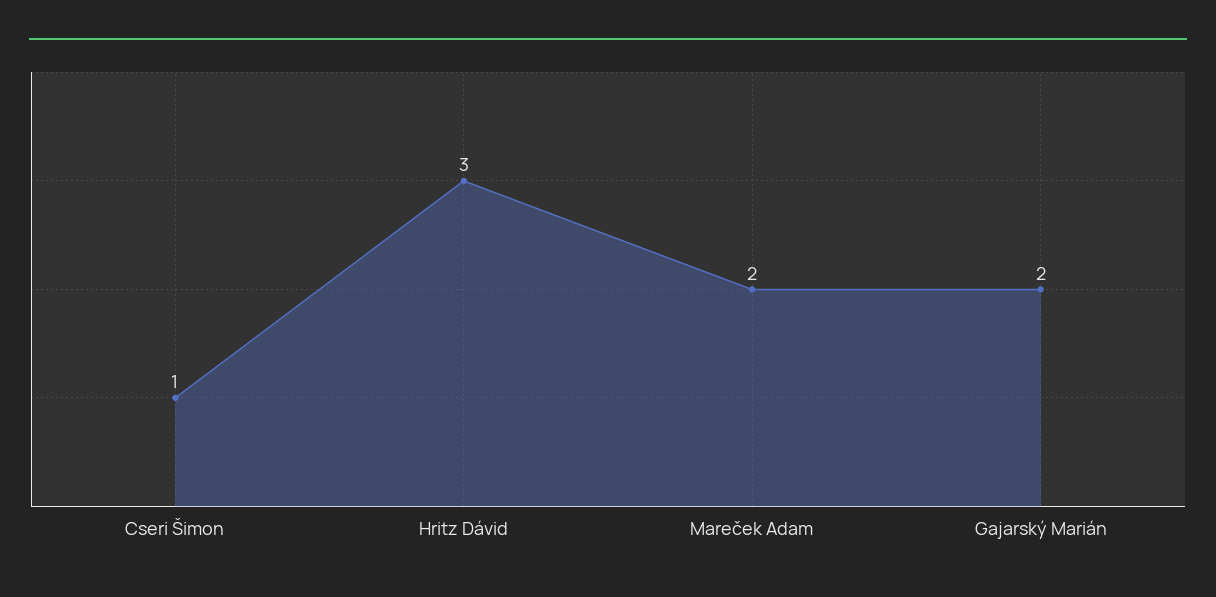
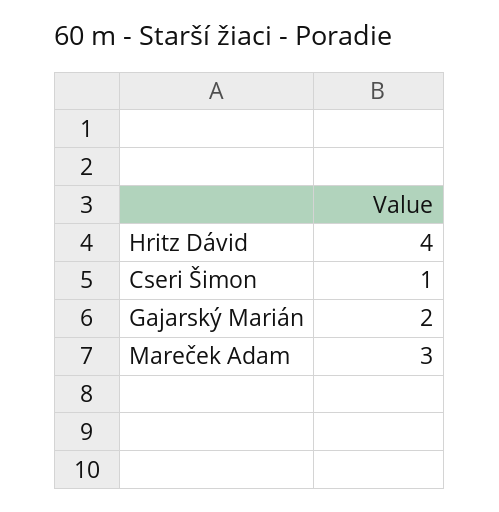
Hritz Dávid: 3 -> 4
Mareček Adam: 2 -> 3

